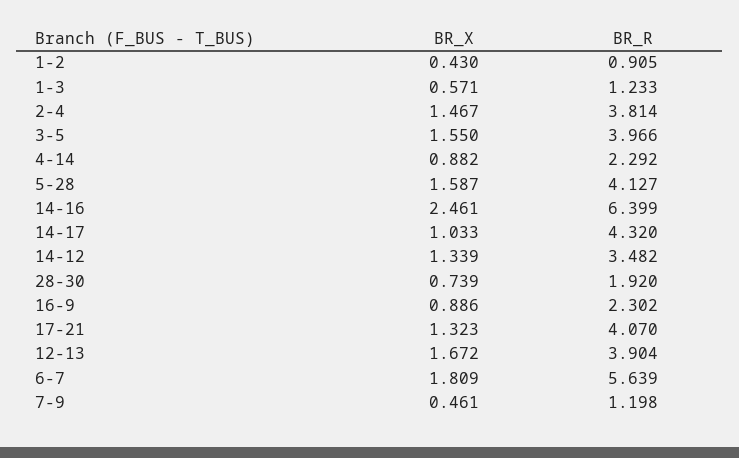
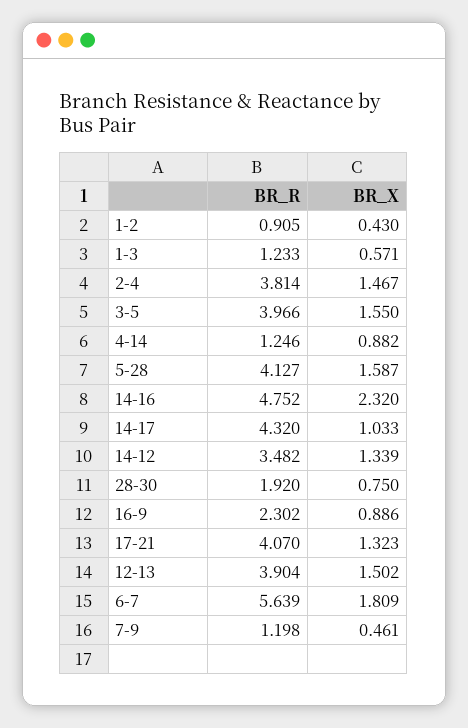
BR_R, 4-14: 2.292 -> 1.246
BR_X, 14-16: 2.461 -> 2.32
BR_R, 14-16: 6.399 -> 4.752
BR_X, 28-30: 0.739 -> 0.75
BR_X, 12-13: 1.672 -> 1.502

